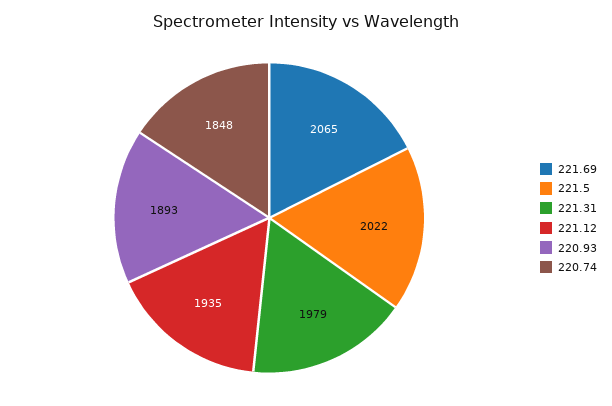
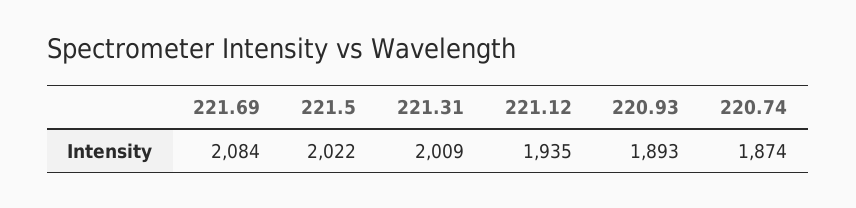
221.69: 2065 -> 2084
221.31: 1979 -> 2009
220.74: 1848 -> 1874

